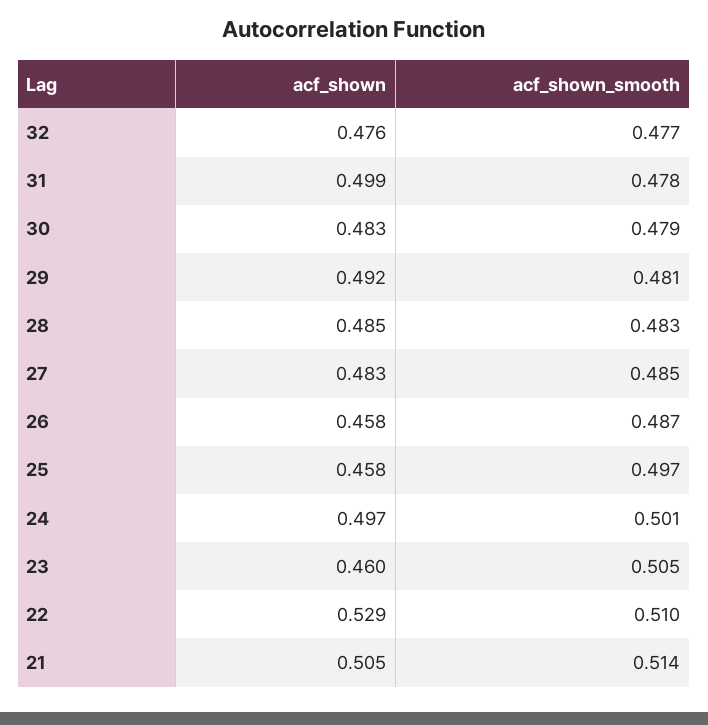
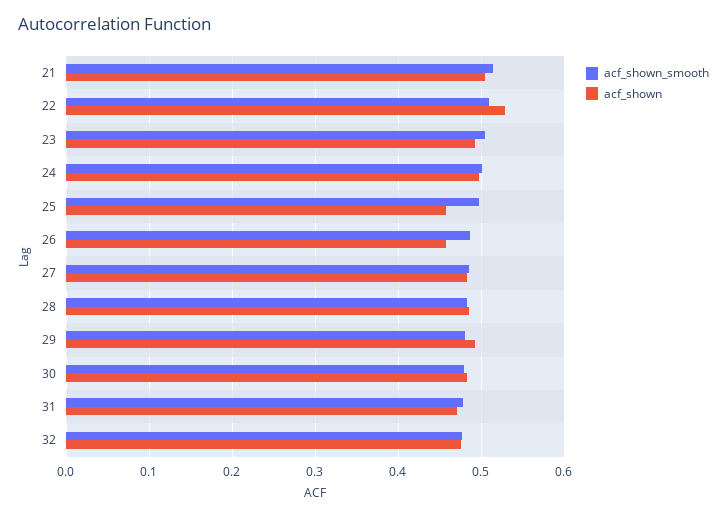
acf_shown, 31: 0.499 -> 0.47
acf_shown, 23: 0.46 -> 0.49

